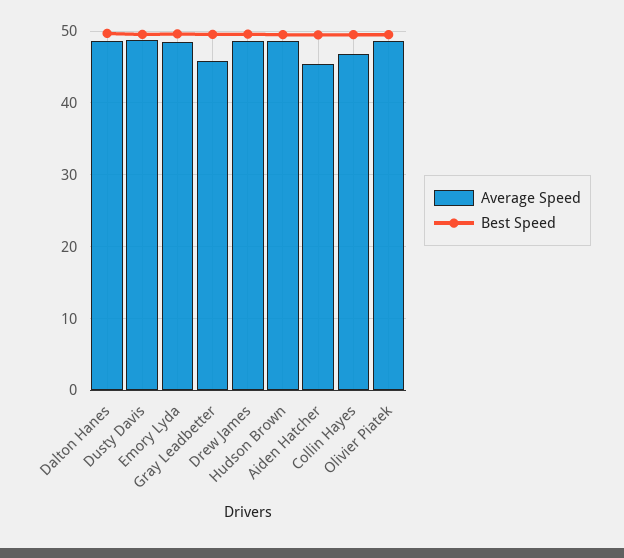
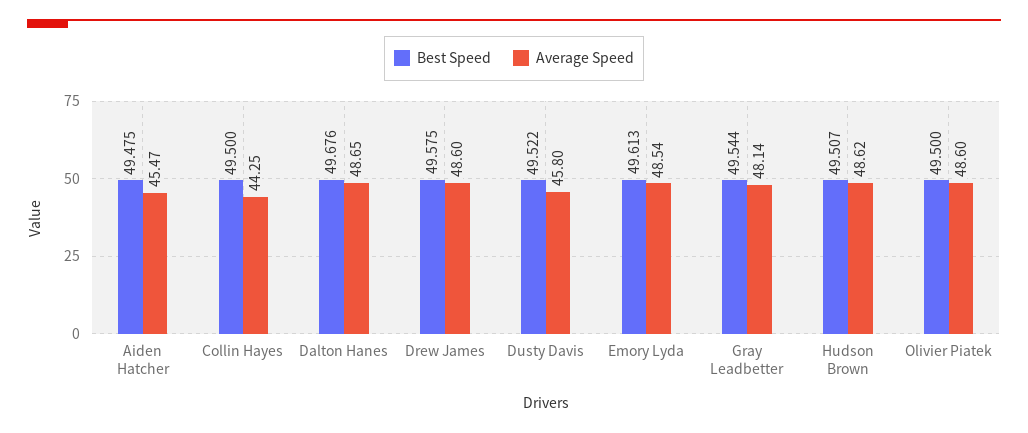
Average Speed, Dusty Davis: 49 -> 45.8
Average Speed, Gray Leadbetter: 46 -> 48.14
Average Speed, Collin Hayes: 47 -> 44.25

